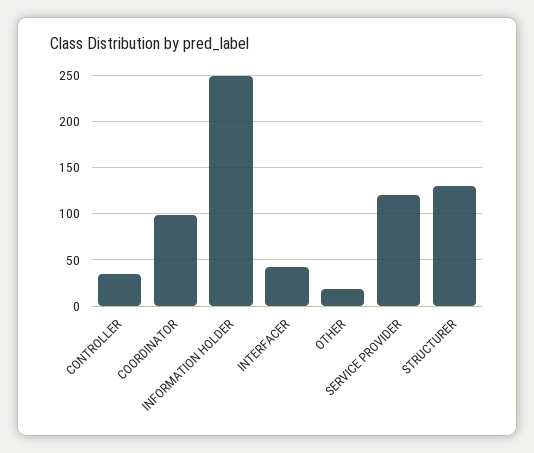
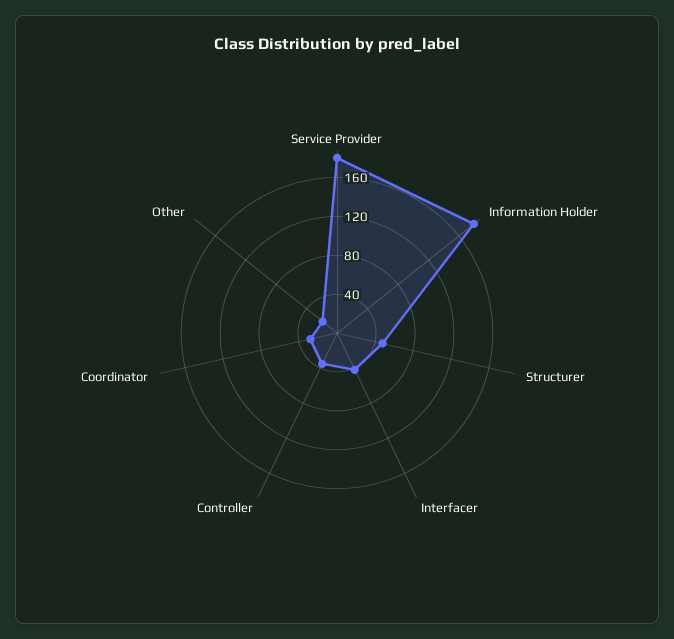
COORDINATOR: 100 -> 30
INFORMATION HOLDER: 250 -> 180
SERVICE PROVIDER: 120 -> 180
STRUCTURER: 130 -> 50

